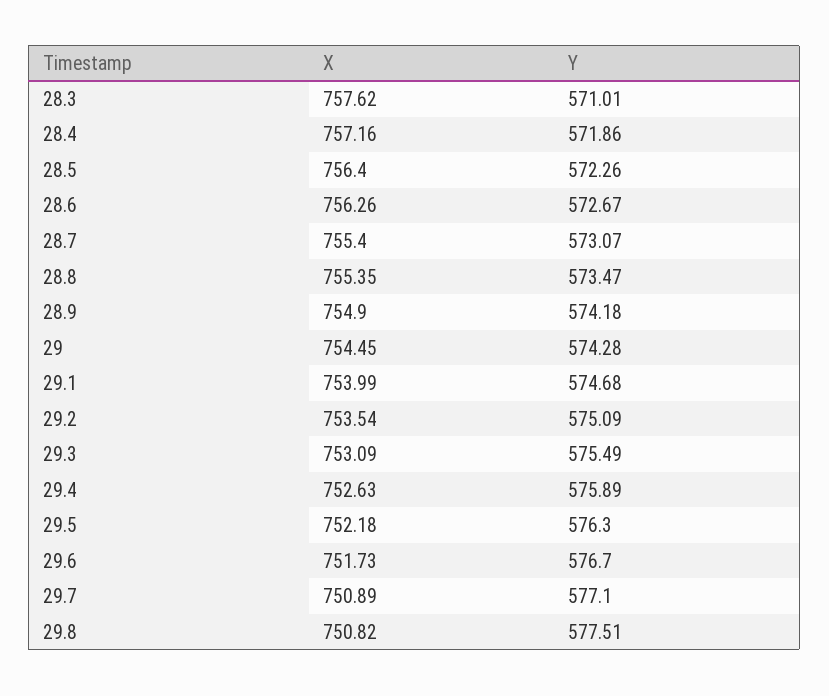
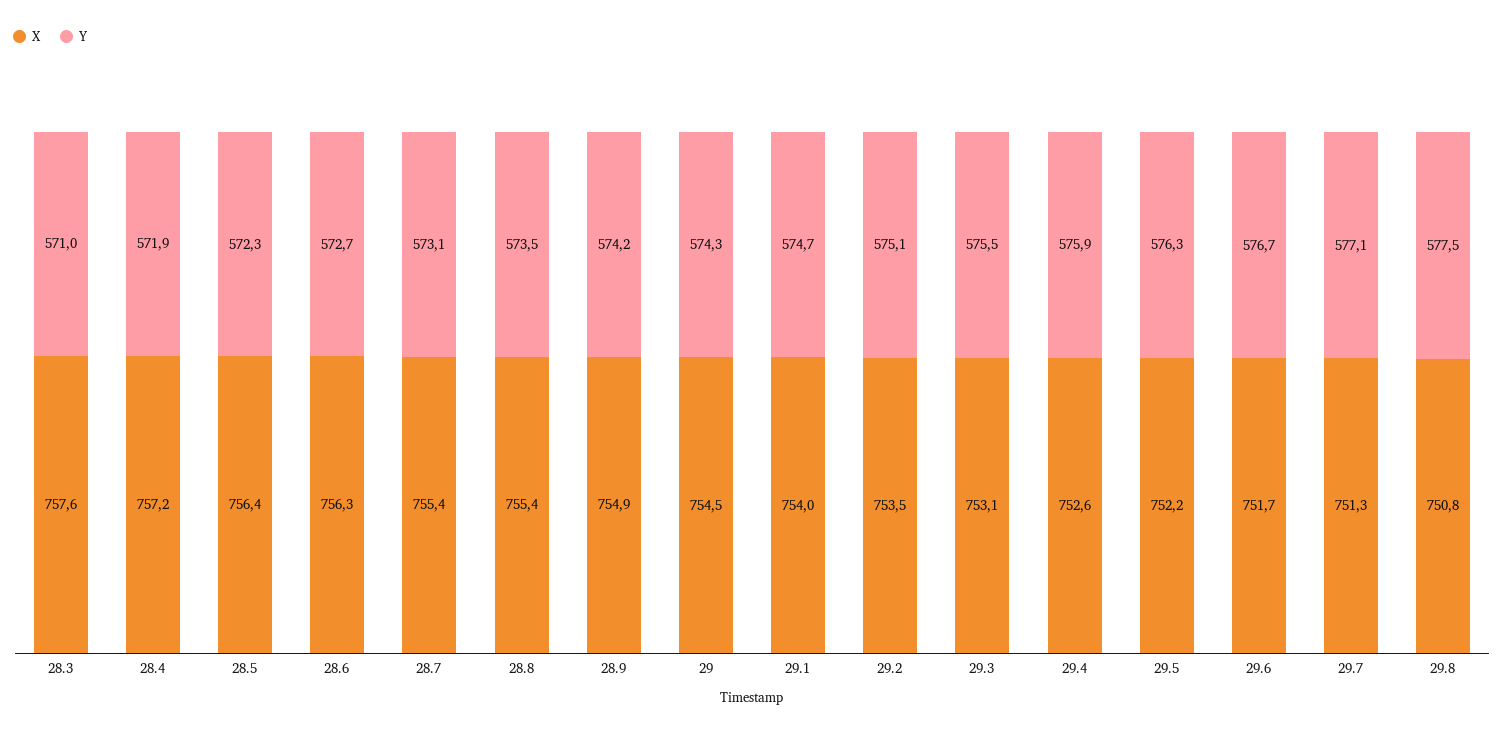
X, 29.7: 750.89 -> 751.3

